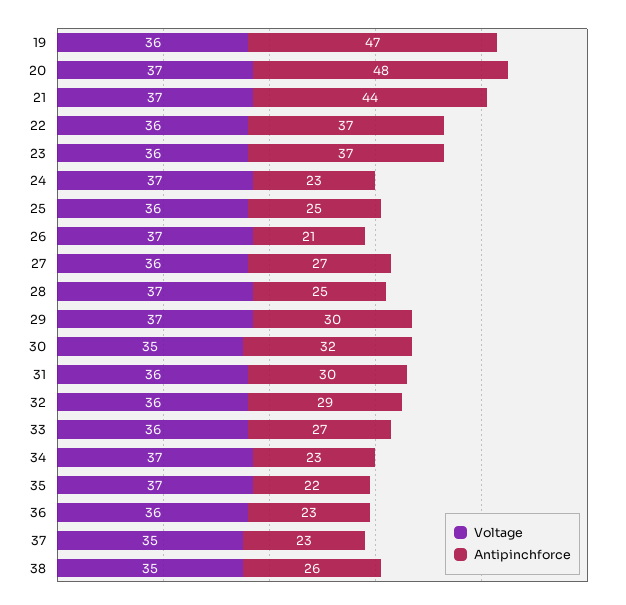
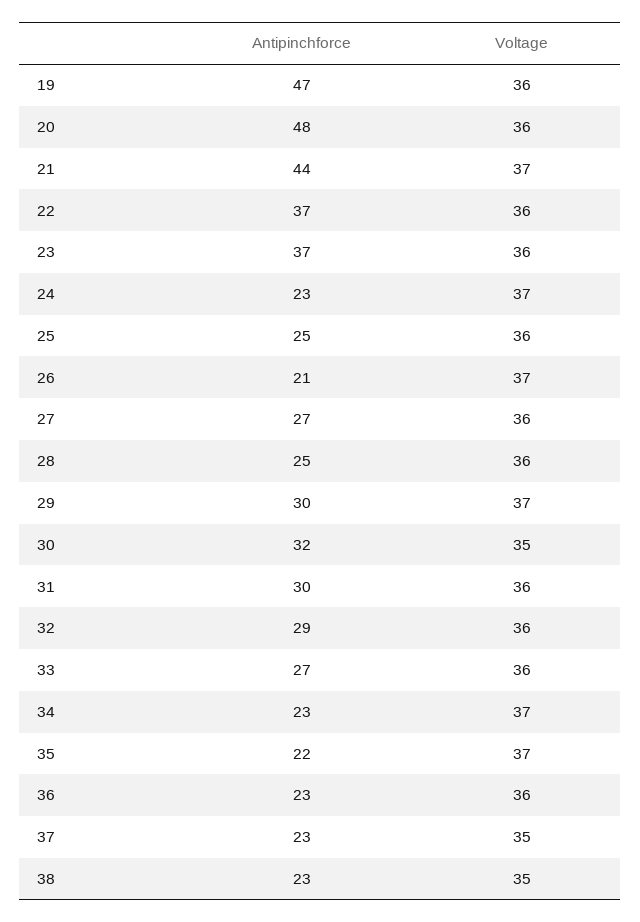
Voltage, 20: 37 -> 36
Voltage, 28: 37 -> 36
Antipinchforce, 38: 26 -> 23

